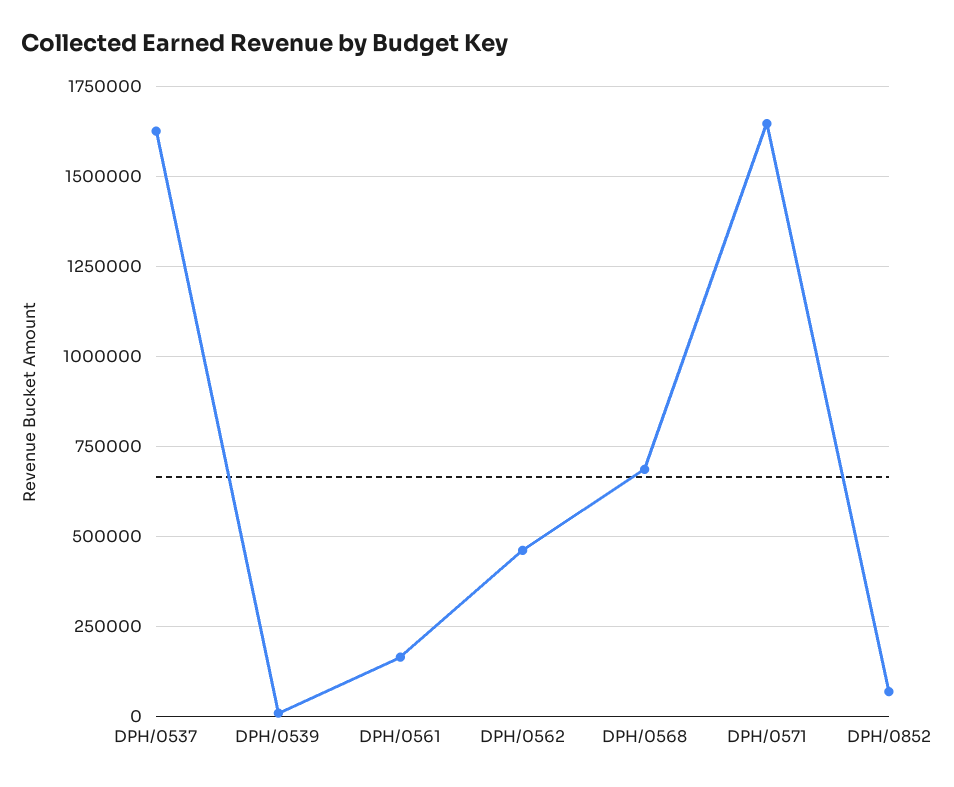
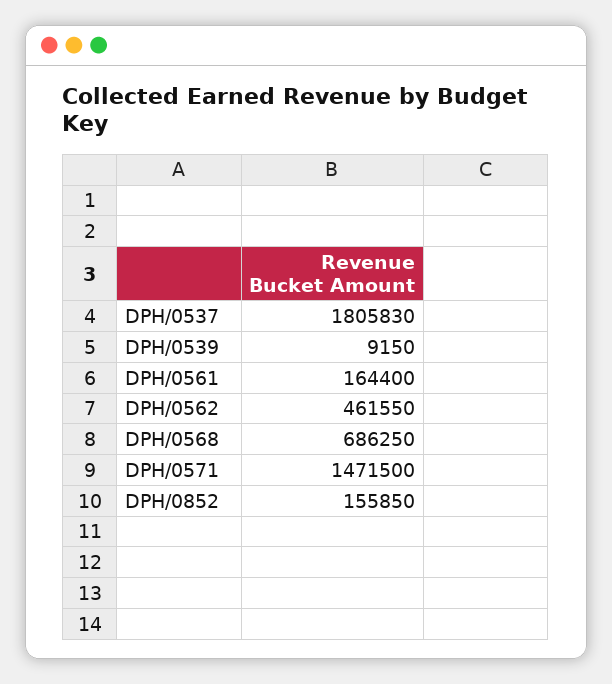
DPH/0537: 1625000 -> 1805830
DPH/0571: 1650000 -> 1471500
DPH/0852: 75000 -> 155850

